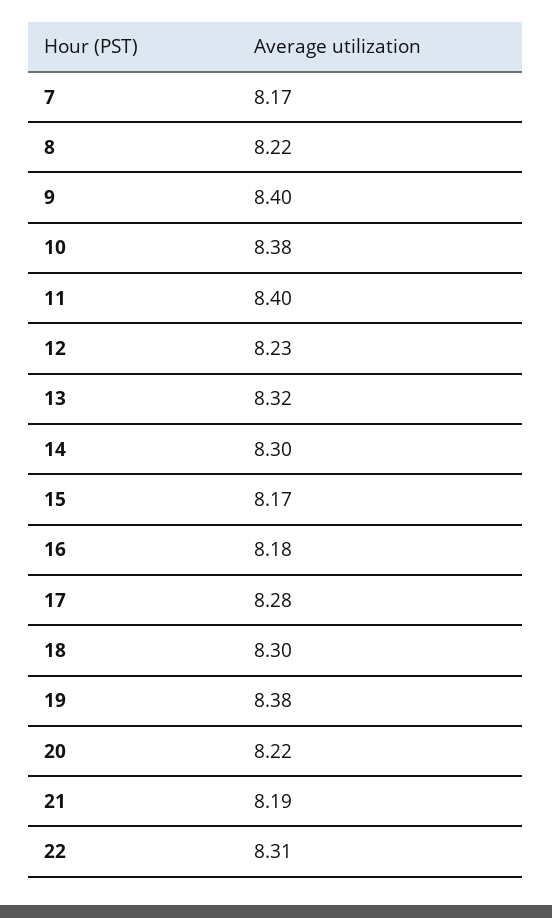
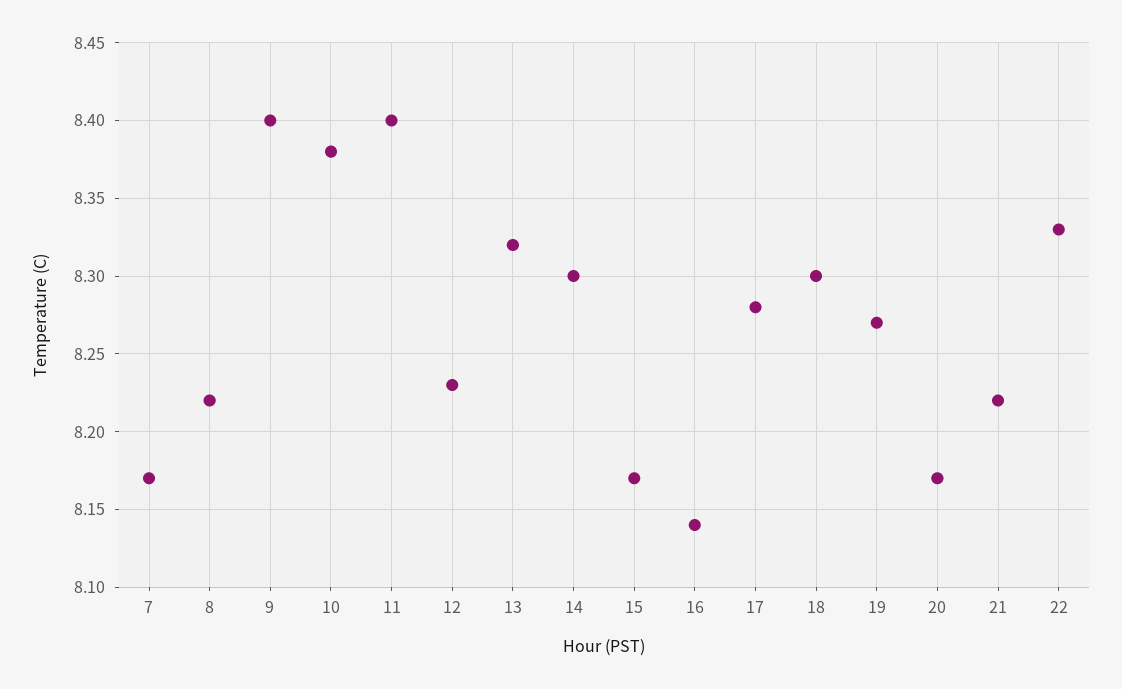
16: 8.18 -> 8.14
19: 8.38 -> 8.27
20: 8.22 -> 8.17
21: 8.19 -> 8.22
22: 8.31 -> 8.33

